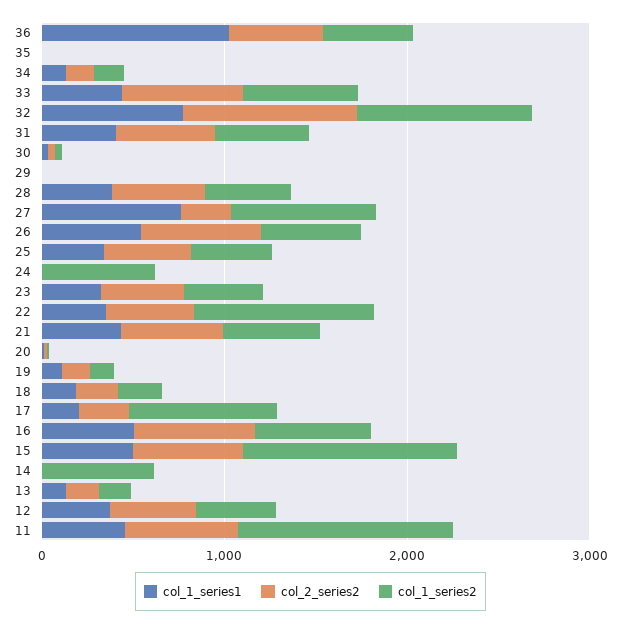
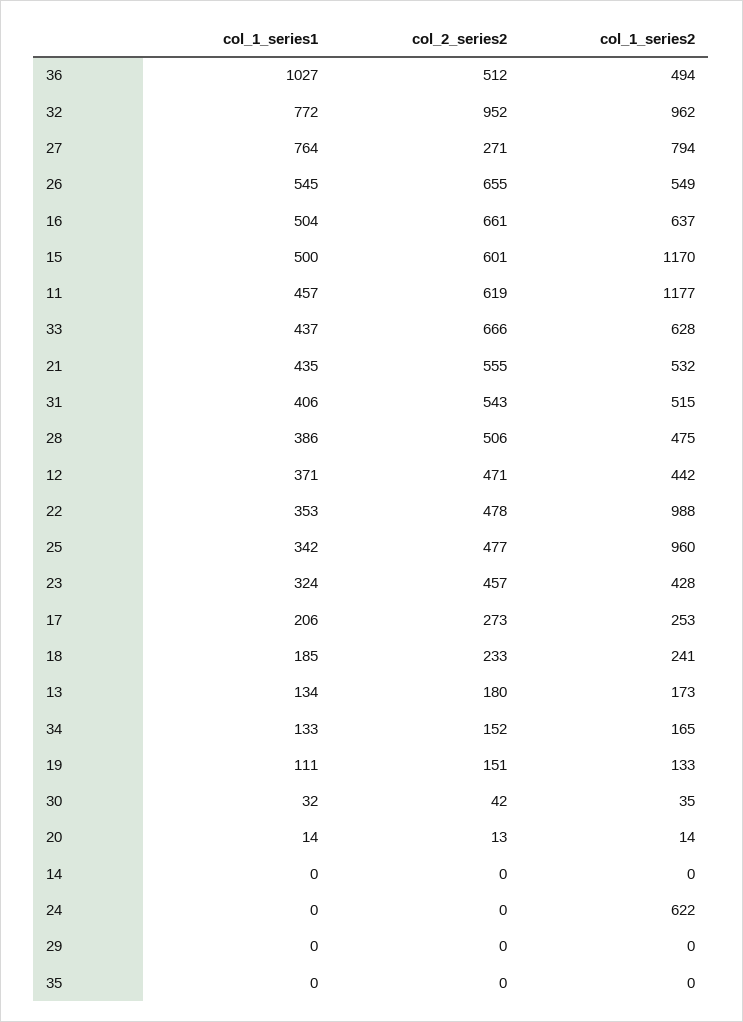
col_1_series2, 25: 400 -> 960
col_1_series2, 17: 800 -> 253
col_1_series2, 14: 600 -> 0

